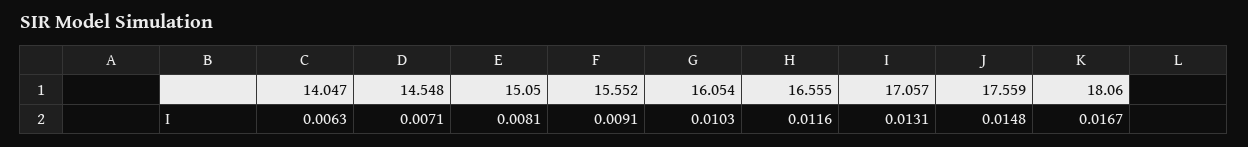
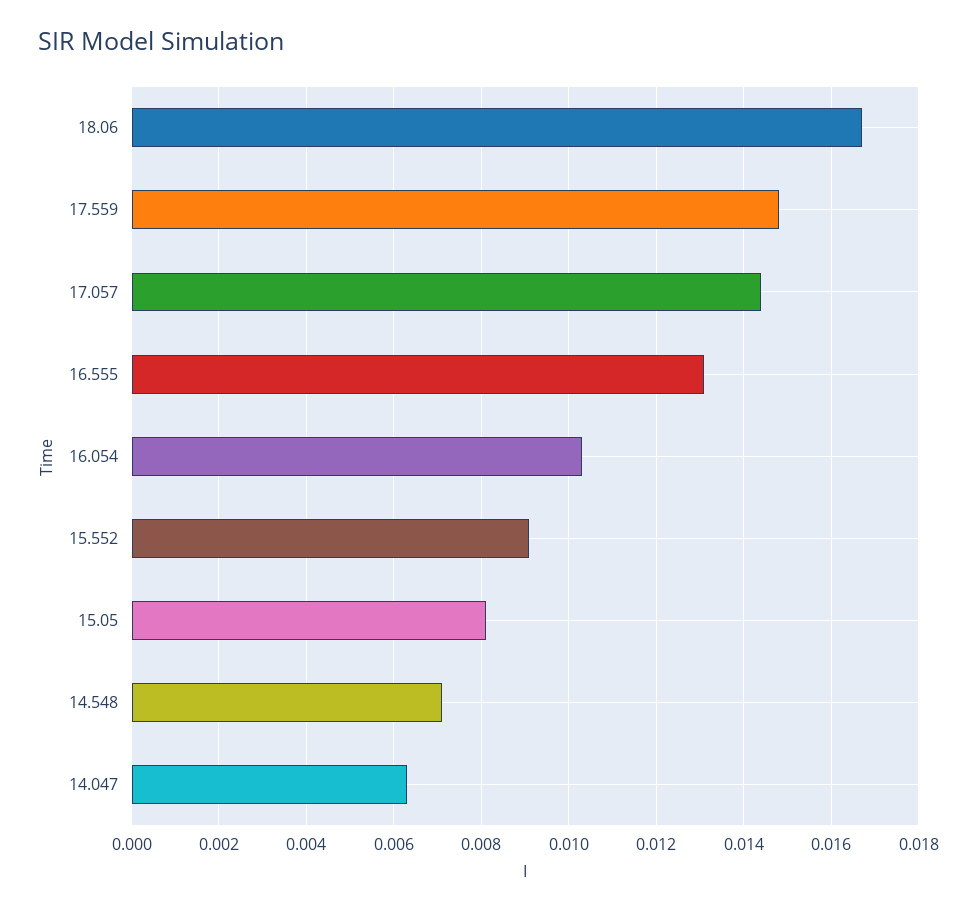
16.555: 0.0116 -> 0.013
17.057: 0.0131 -> 0.0145

